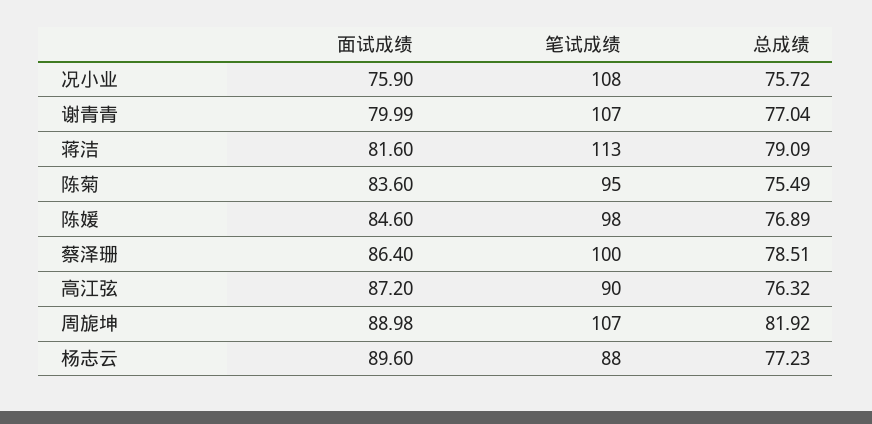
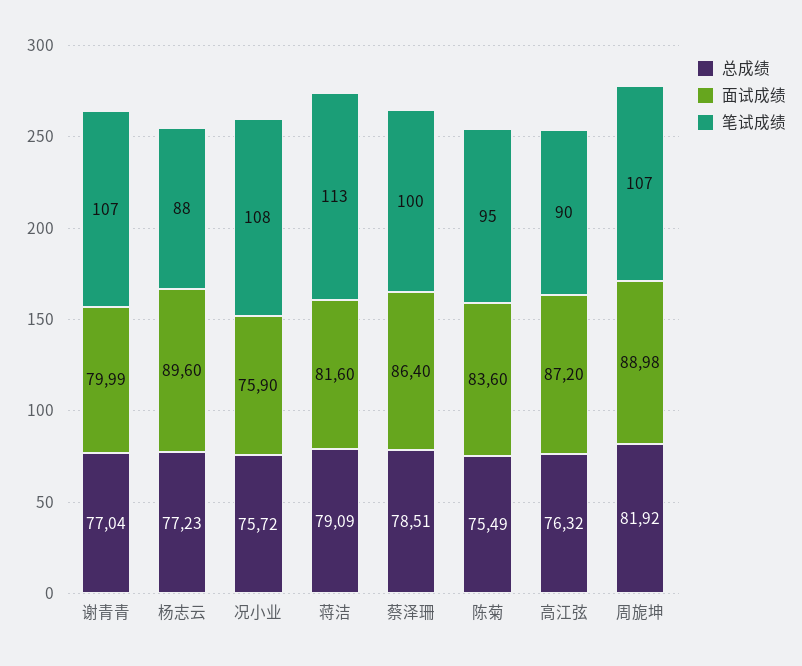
面试成绩, 陈媛: 84.6 -> none
笔试成绩, 陈媛: 98 -> none
总成绩, 陈媛: 76.89 -> none

